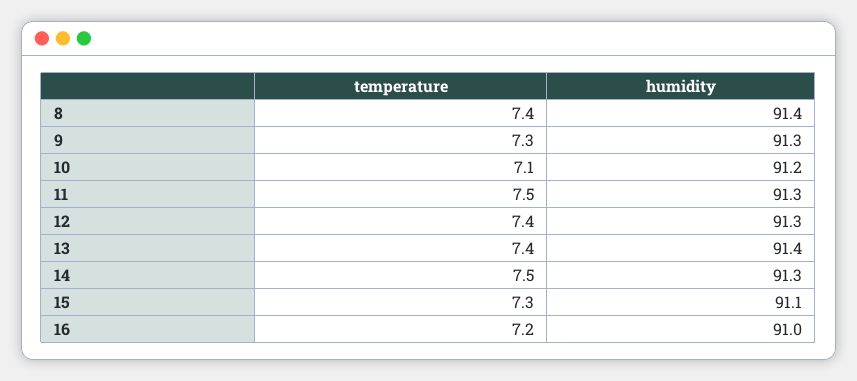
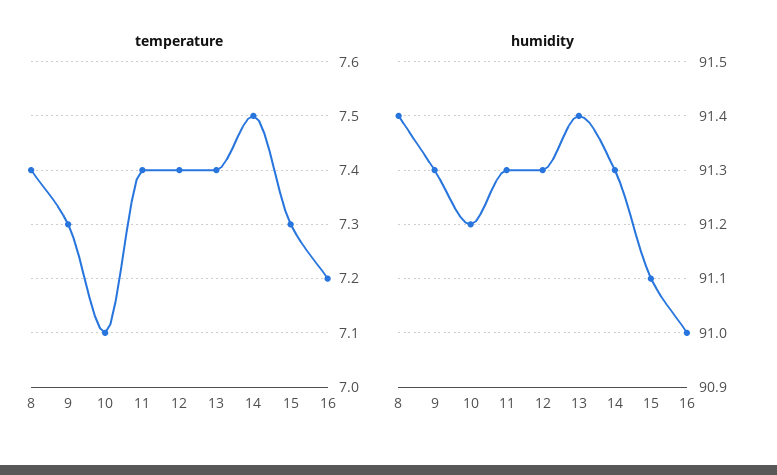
temperature, 11: 7.5 -> 7.4

